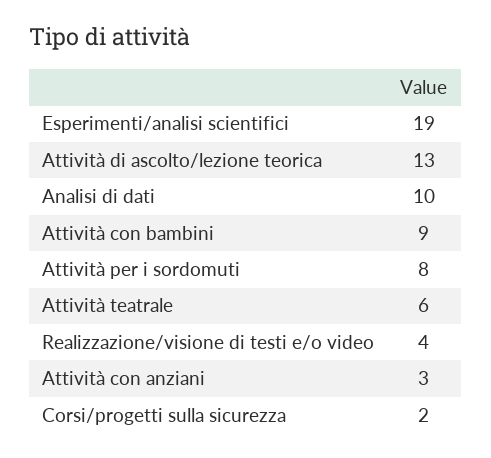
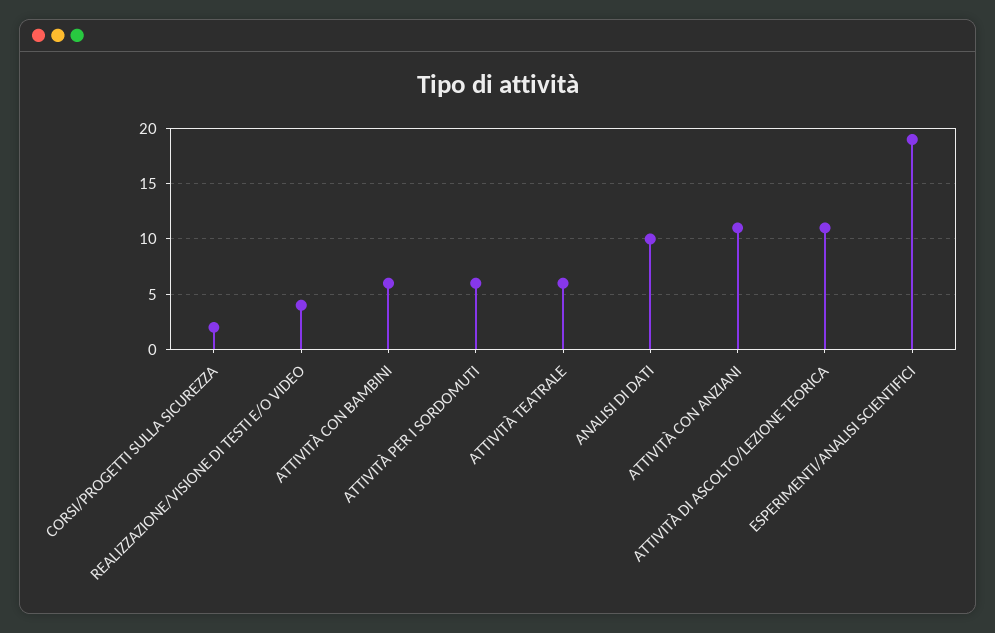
Attività di ascolto/lezione teorica: 13 -> 11
Attività con bambini: 9 -> 6
Attività per i sordomuti: 8 -> 6
Attività con anziani: 3 -> 11

